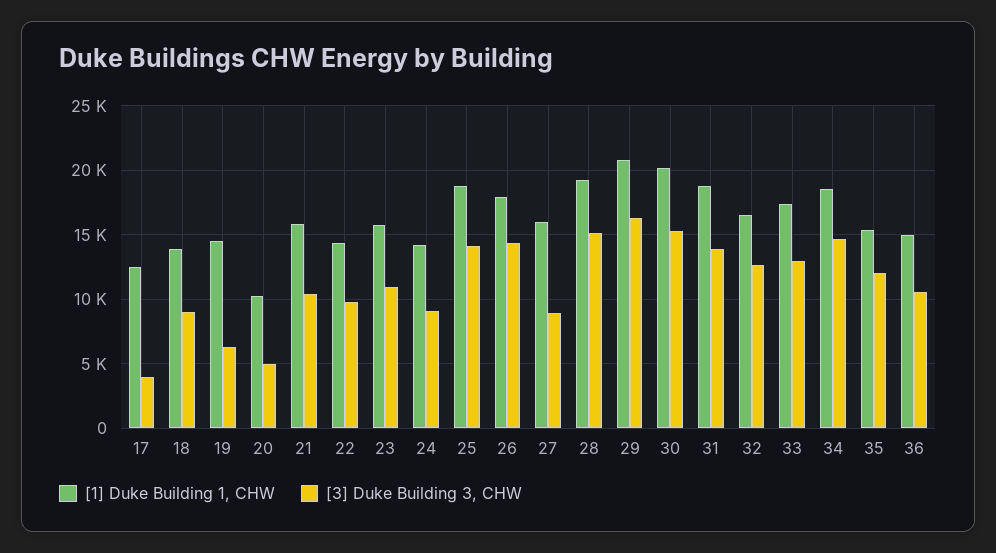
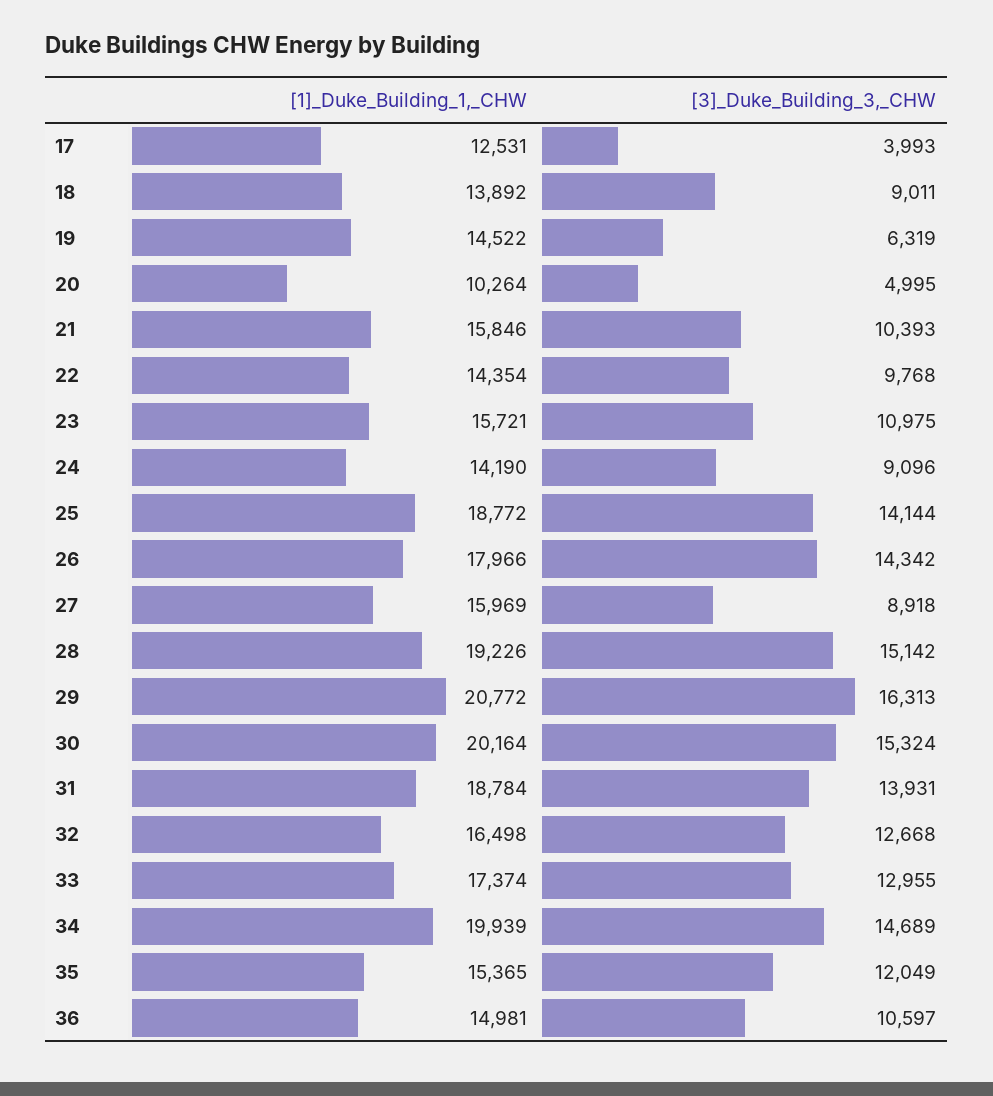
[1] Duke Building 1, CHW, 34: 18500 -> 19939

